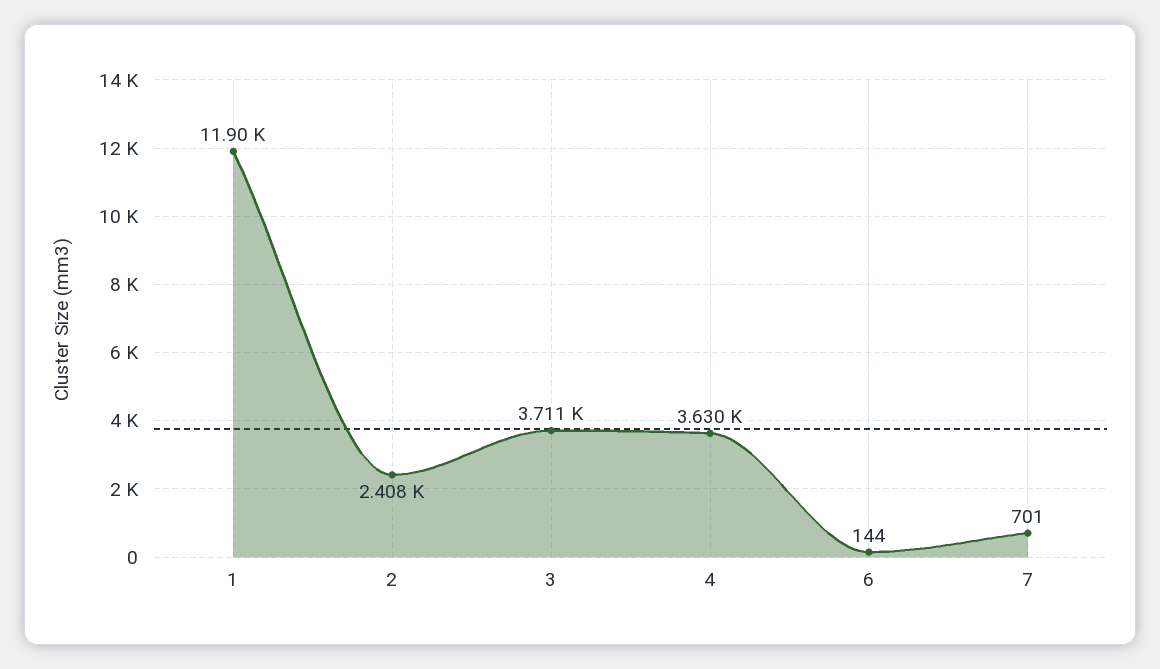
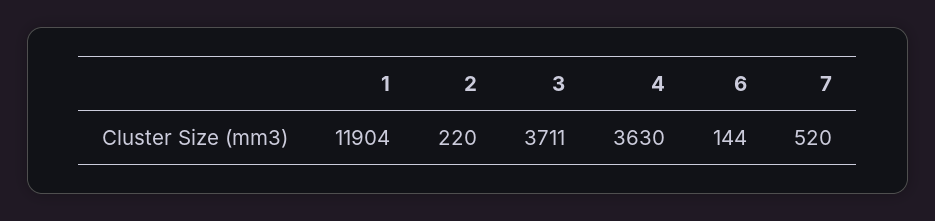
2: 2408 -> 220
7: 701 -> 520

